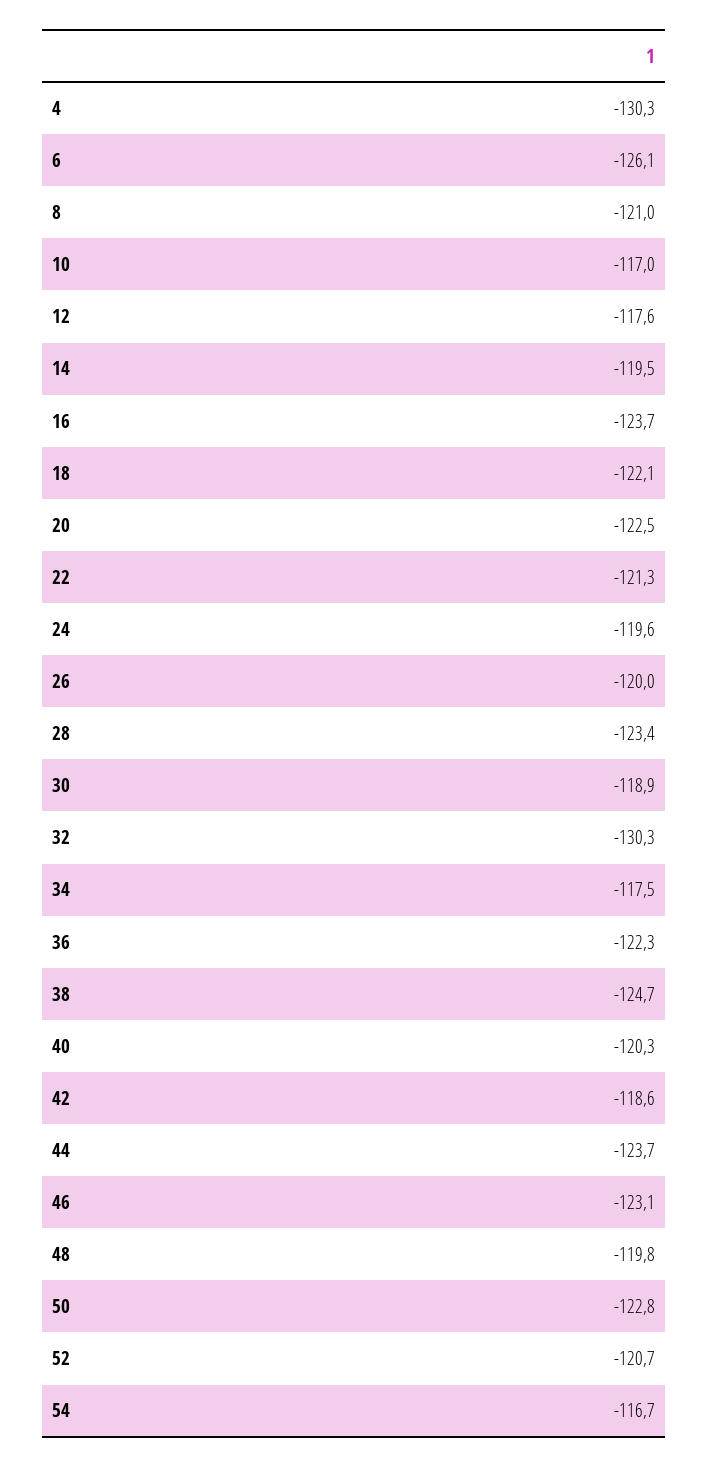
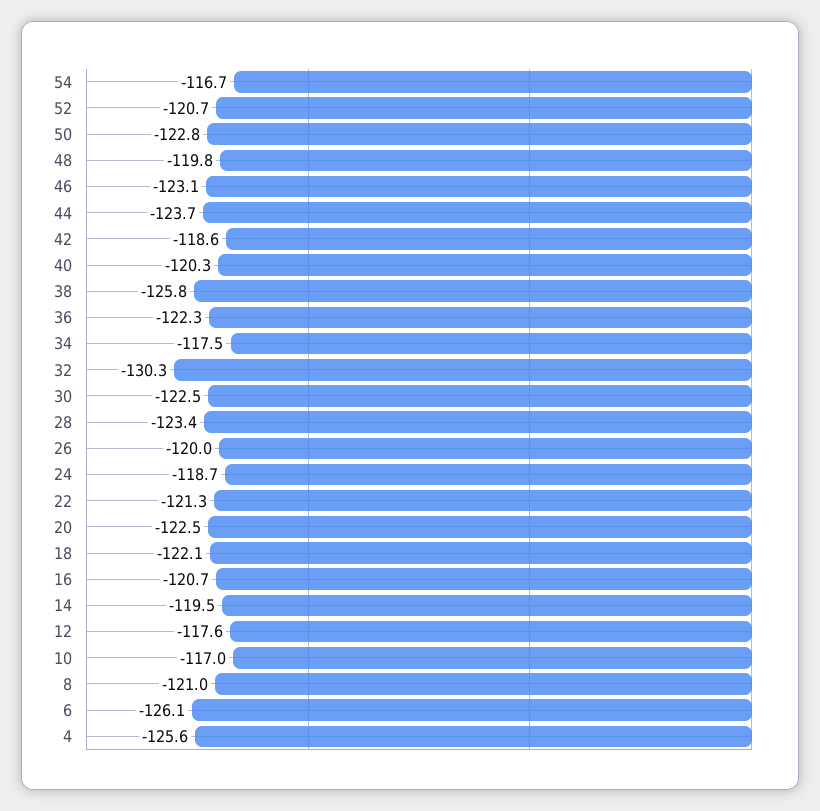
4: -130.3 -> -125.6
16: -123.7 -> -120.7
24: -119.6 -> -118.7
30: -118.9 -> -122.5
38: -124.7 -> -125.8

